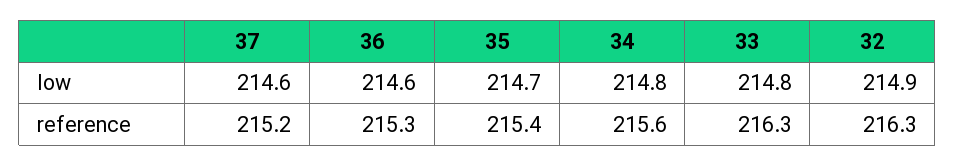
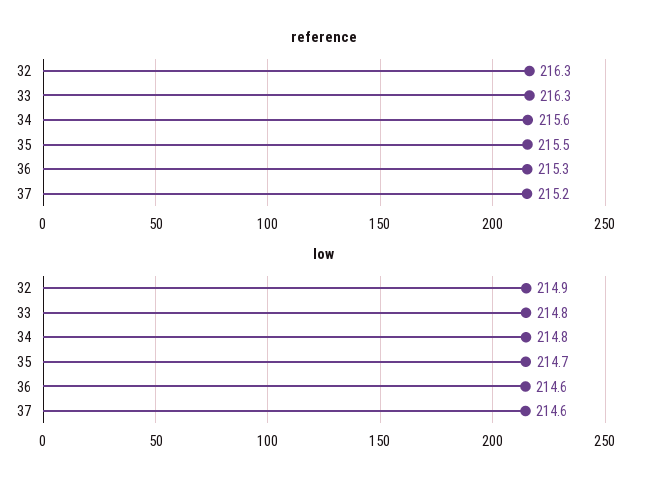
reference, 35: 215.4 -> 215.5

